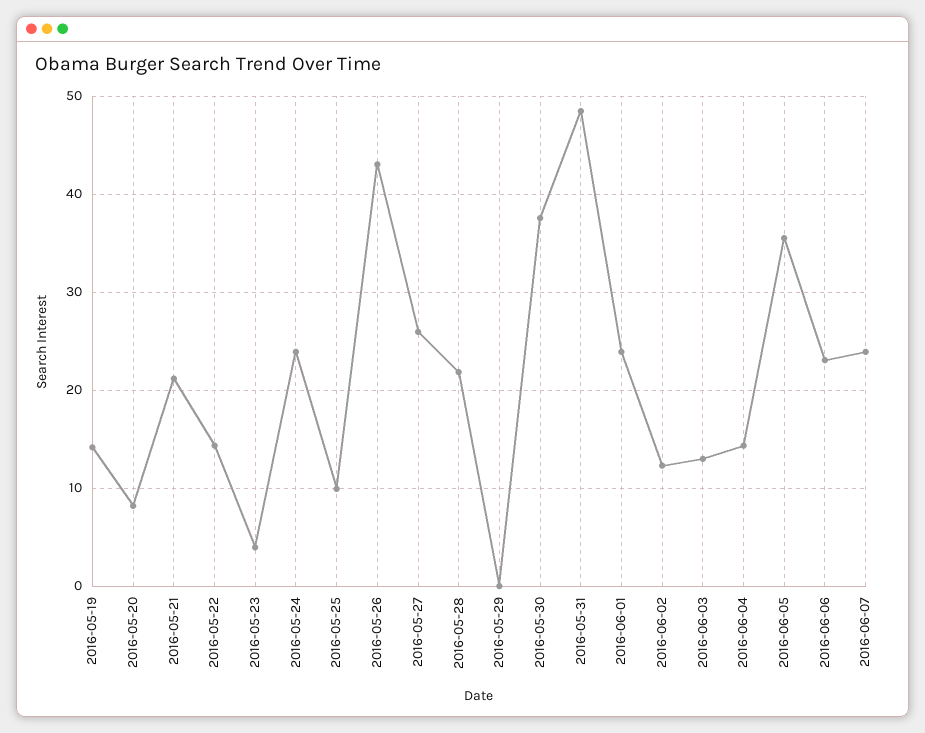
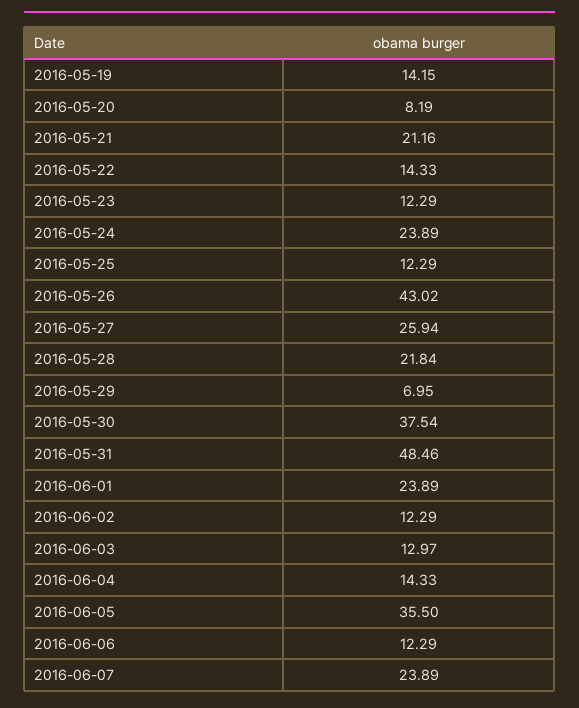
2016-05-23: 4 -> 12.29
2016-05-25: 10 -> 12.29
2016-05-29: 0 -> 6.95
2016-06-06: 23 -> 12.29

